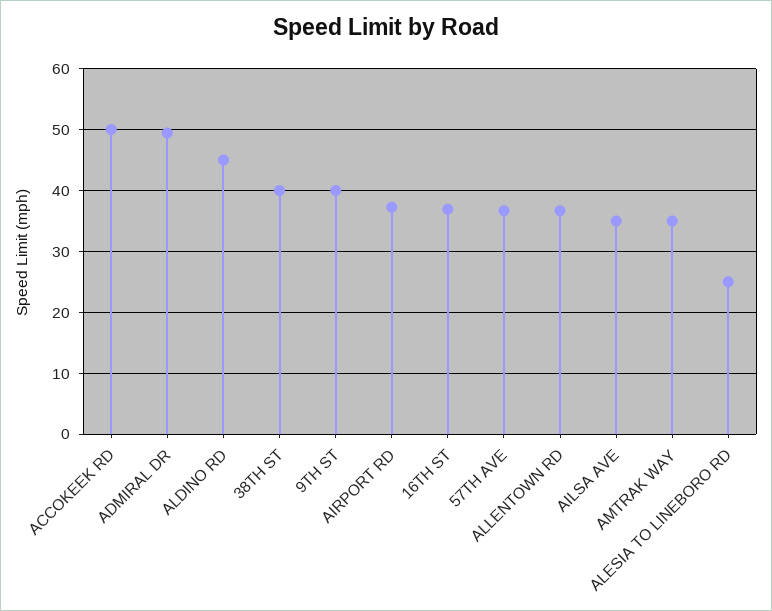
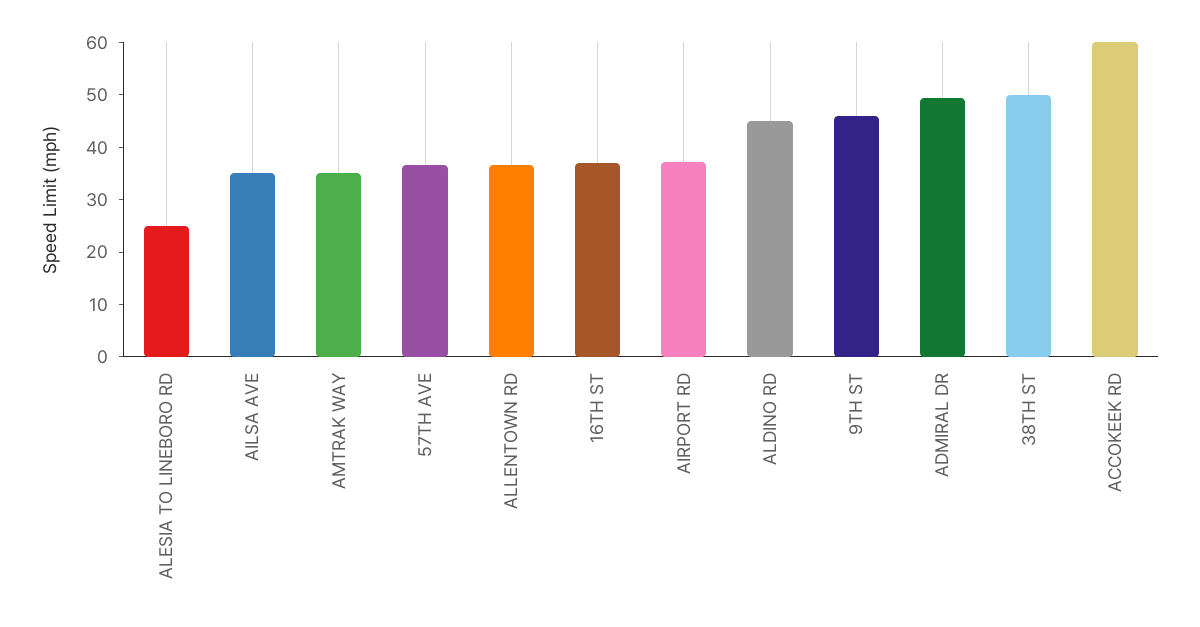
ACCOKEEK RD: 50 -> 60
38TH ST: 40 -> 50
9TH ST: 40 -> 46

